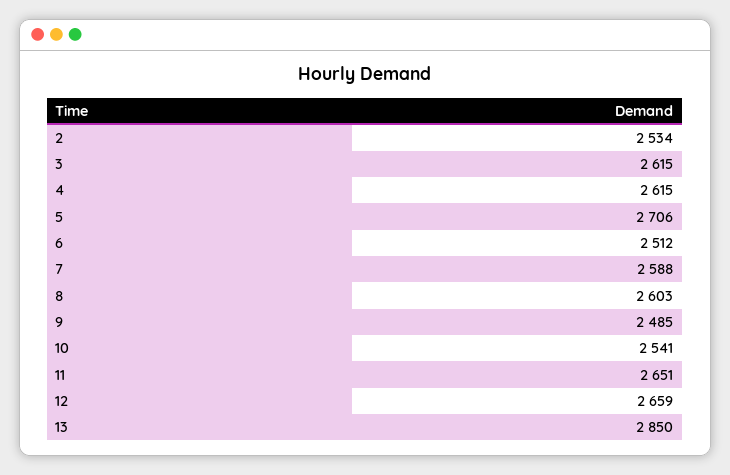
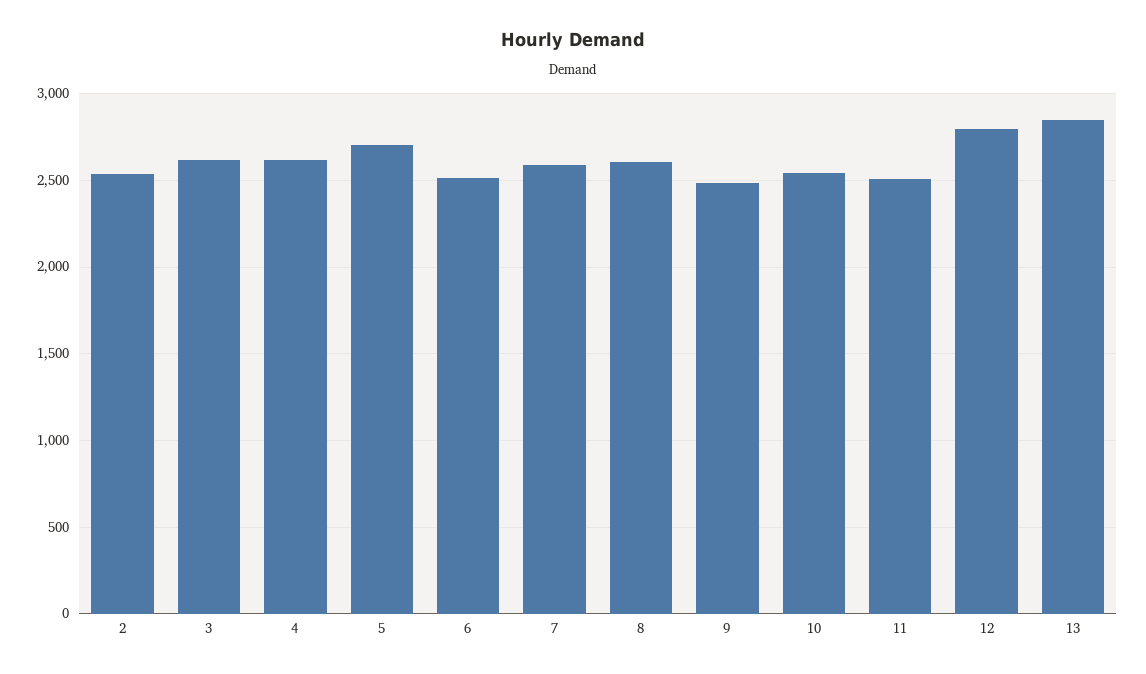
11: 2651 -> 2500
12: 2659 -> 2800

